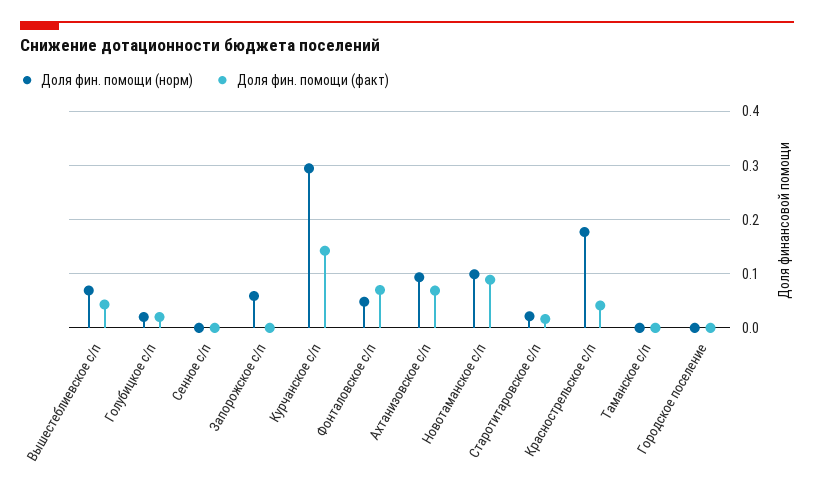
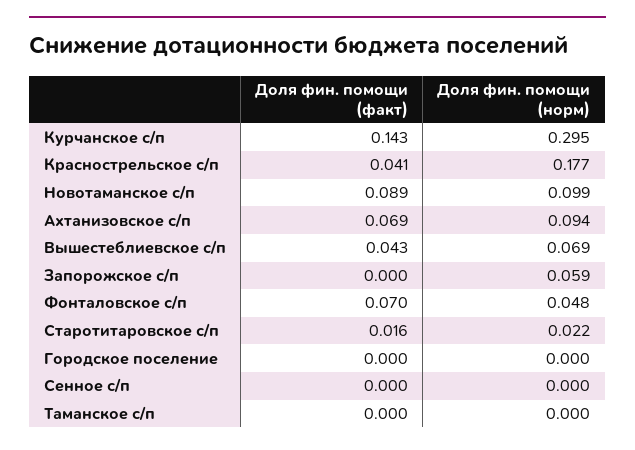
Доля фин. помощи (норм), Голубицкое с/п: 0.02 -> none
Доля фин. помощи (факт), Голубицкое с/п: 0.02 -> none

